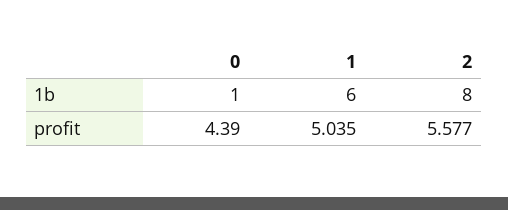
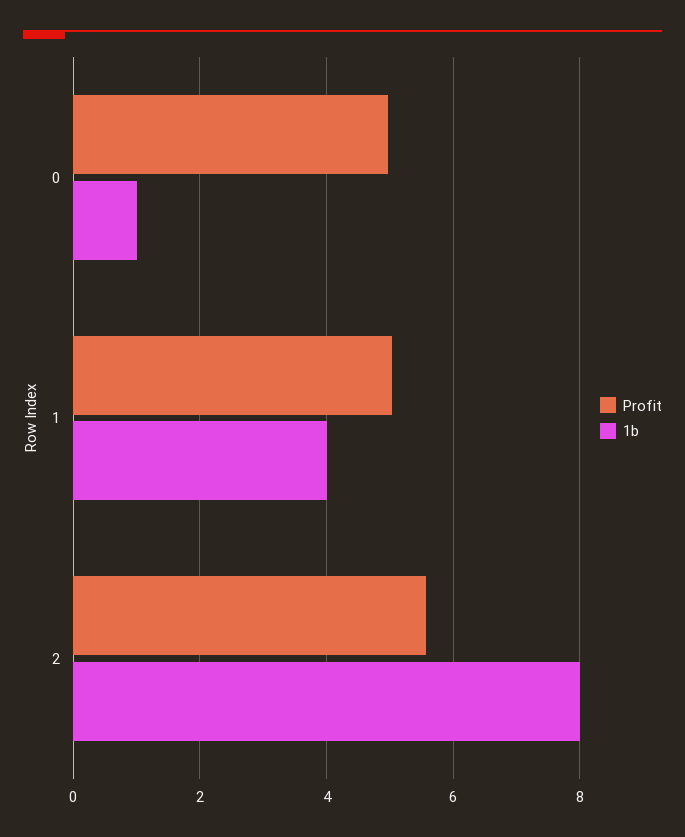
1b, 1: 6 -> 4
profit, 0: 4.39 -> 5

